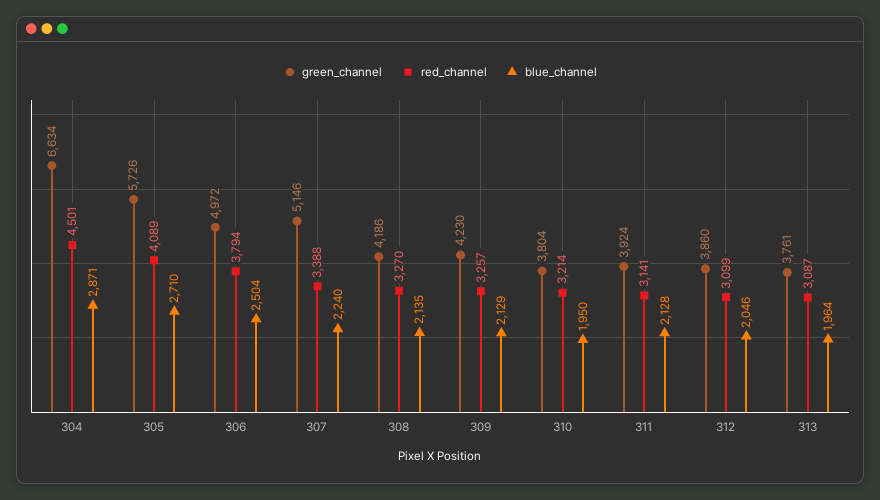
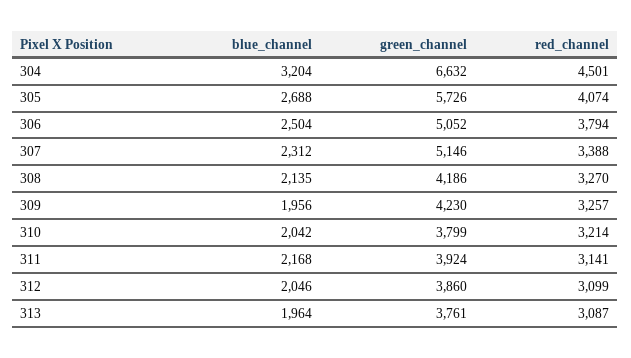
green_channel, 304: 6634 -> 6632
blue_channel, 304: 2871 -> 3204
red_channel, 305: 4089 -> 4074
blue_channel, 305: 2710 -> 2688
green_channel, 306: 4972 -> 5052
blue_channel, 307: 2240 -> 2312
blue_channel, 309: 2129 -> 1956
green_channel, 310: 3804 -> 3799
blue_channel, 310: 1950 -> 2042
blue_channel, 311: 2128 -> 2168

